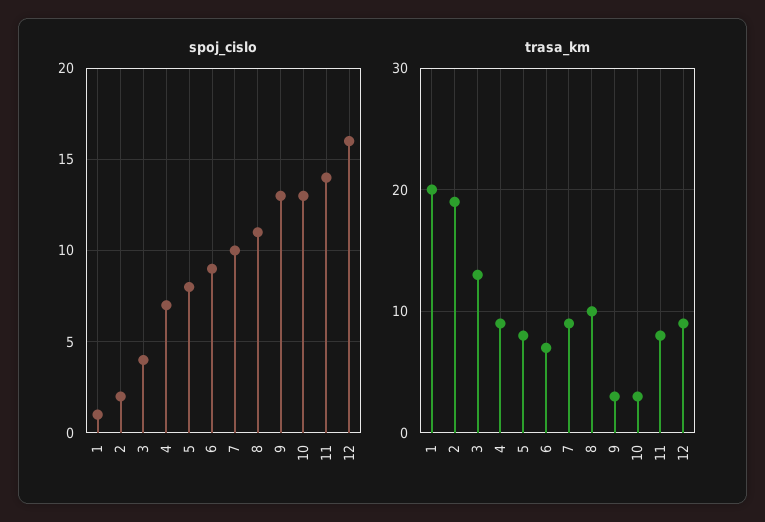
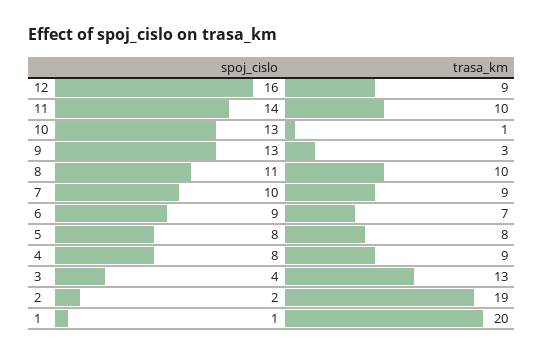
spoj_cislo, 4: 7 -> 8
trasa_km, 10: 3 -> 1
trasa_km, 11: 8 -> 10

